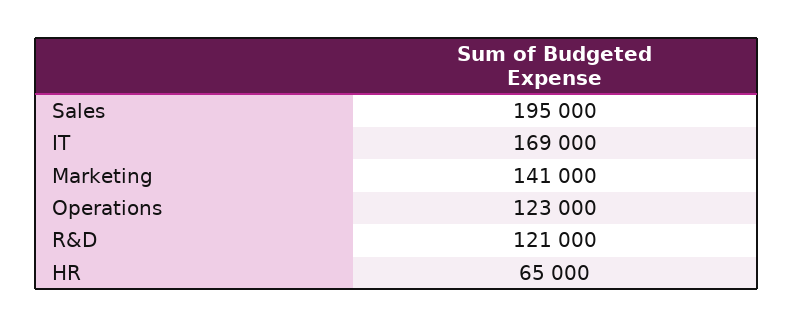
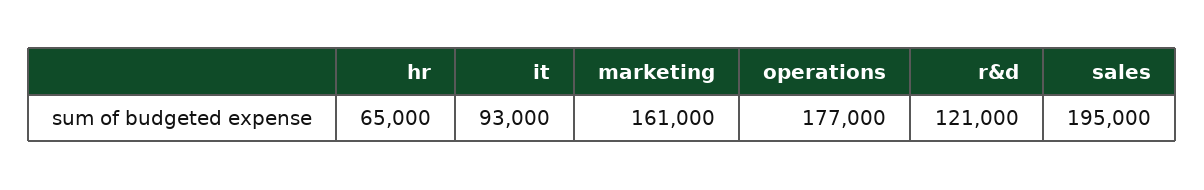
IT: 169000 -> 93000
Marketing: 141000 -> 161000
Operations: 123000 -> 177000

